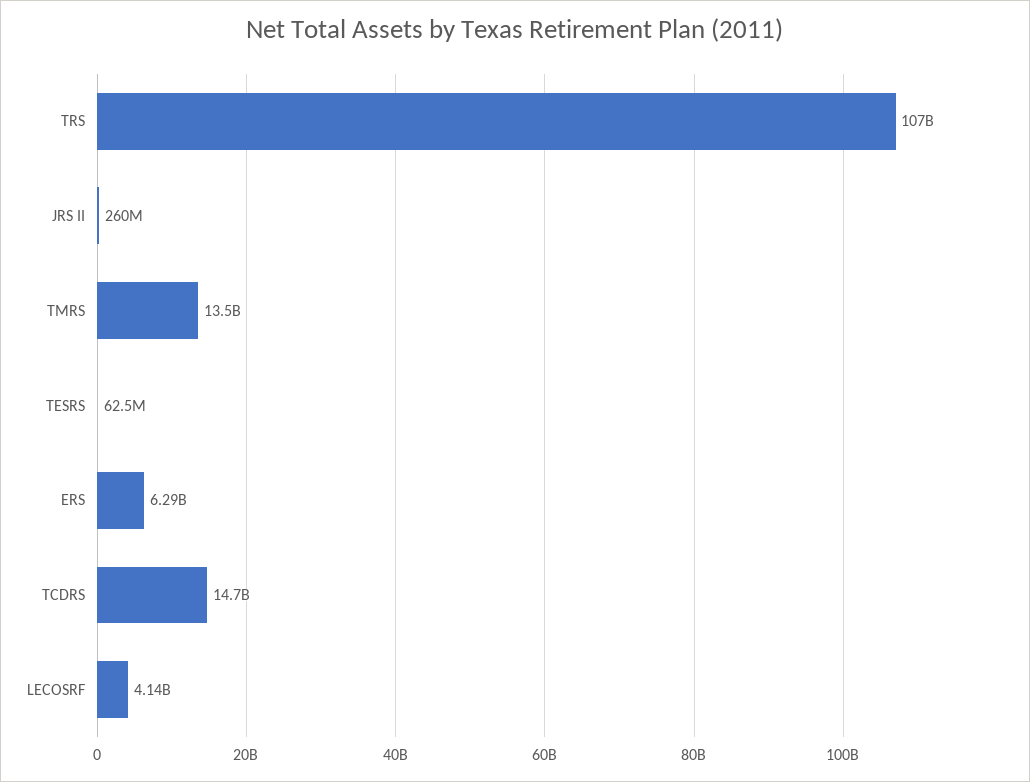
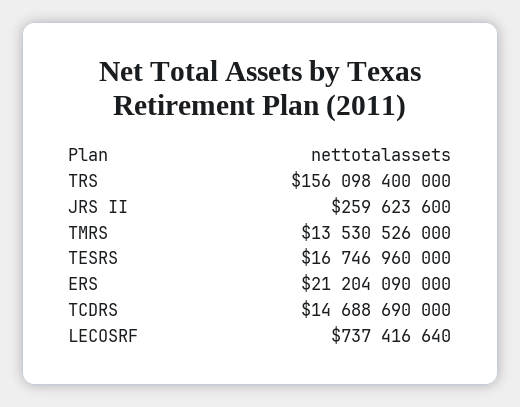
TRS: 107000000000 -> 156098400000
TESRS: 62500000 -> 16746960000
ERS: 6290000000 -> 21204090000
LECOSRF: 4140000000 -> 737416640

